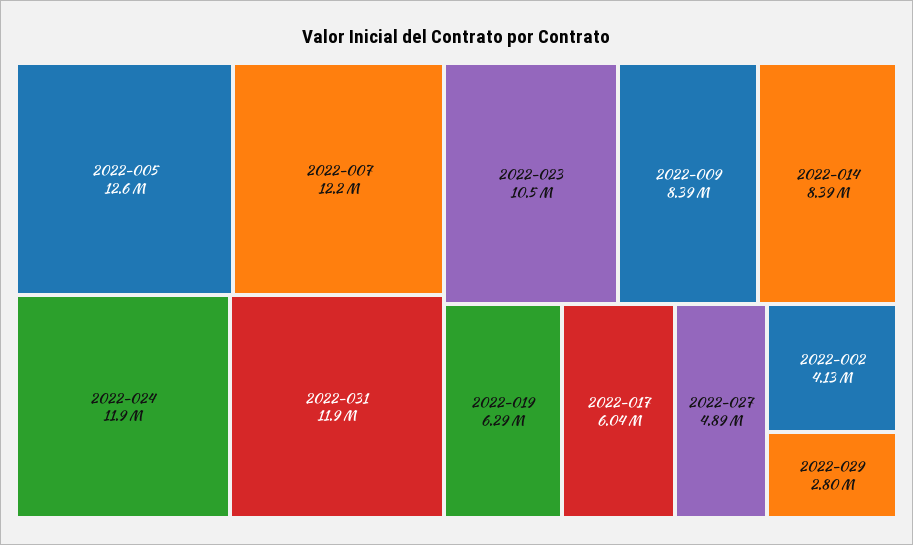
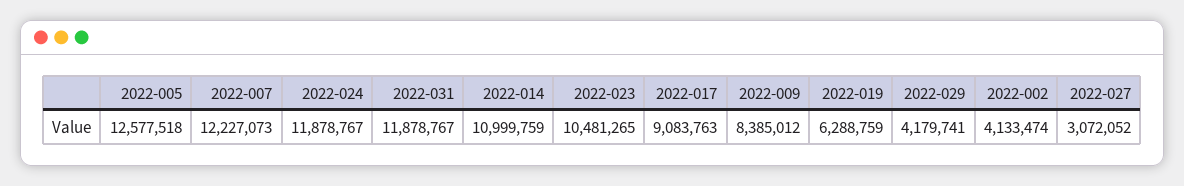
2022-014: 8390000 -> 10999759
2022-017: 6040000 -> 9083763
2022-027: 4890000 -> 3072052
2022-029: 2800000 -> 4179741

